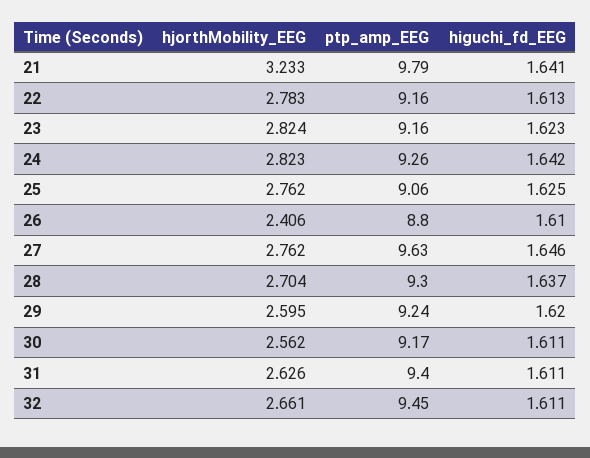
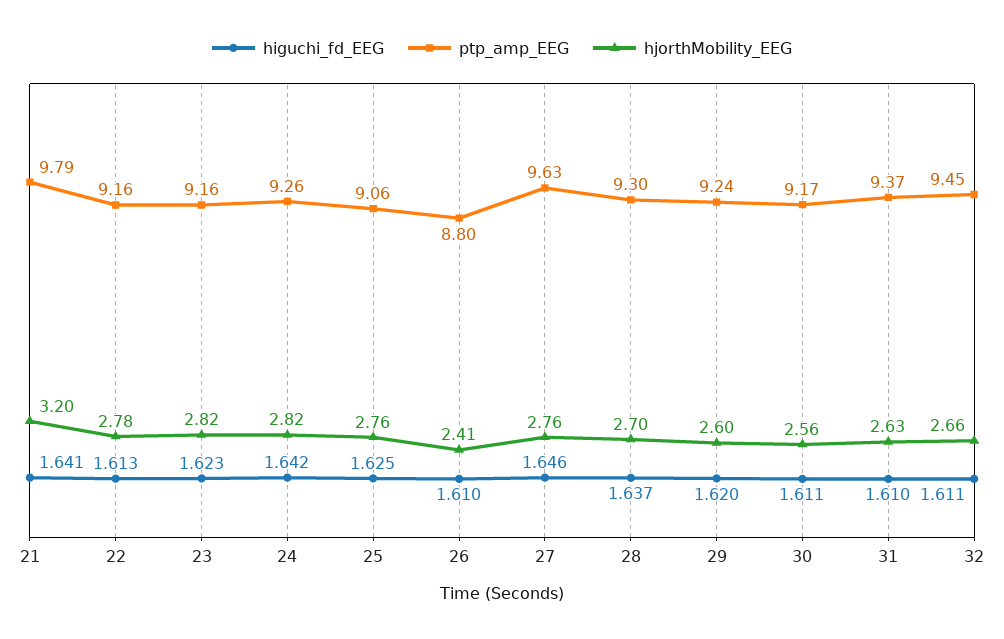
hjorthMobility_EEG, 21: 3.233 -> 3.2
ptp_amp_EEG, 31: 9.4 -> 9.37
higuchi_fd_EEG, 31: 1.611 -> 1.61

